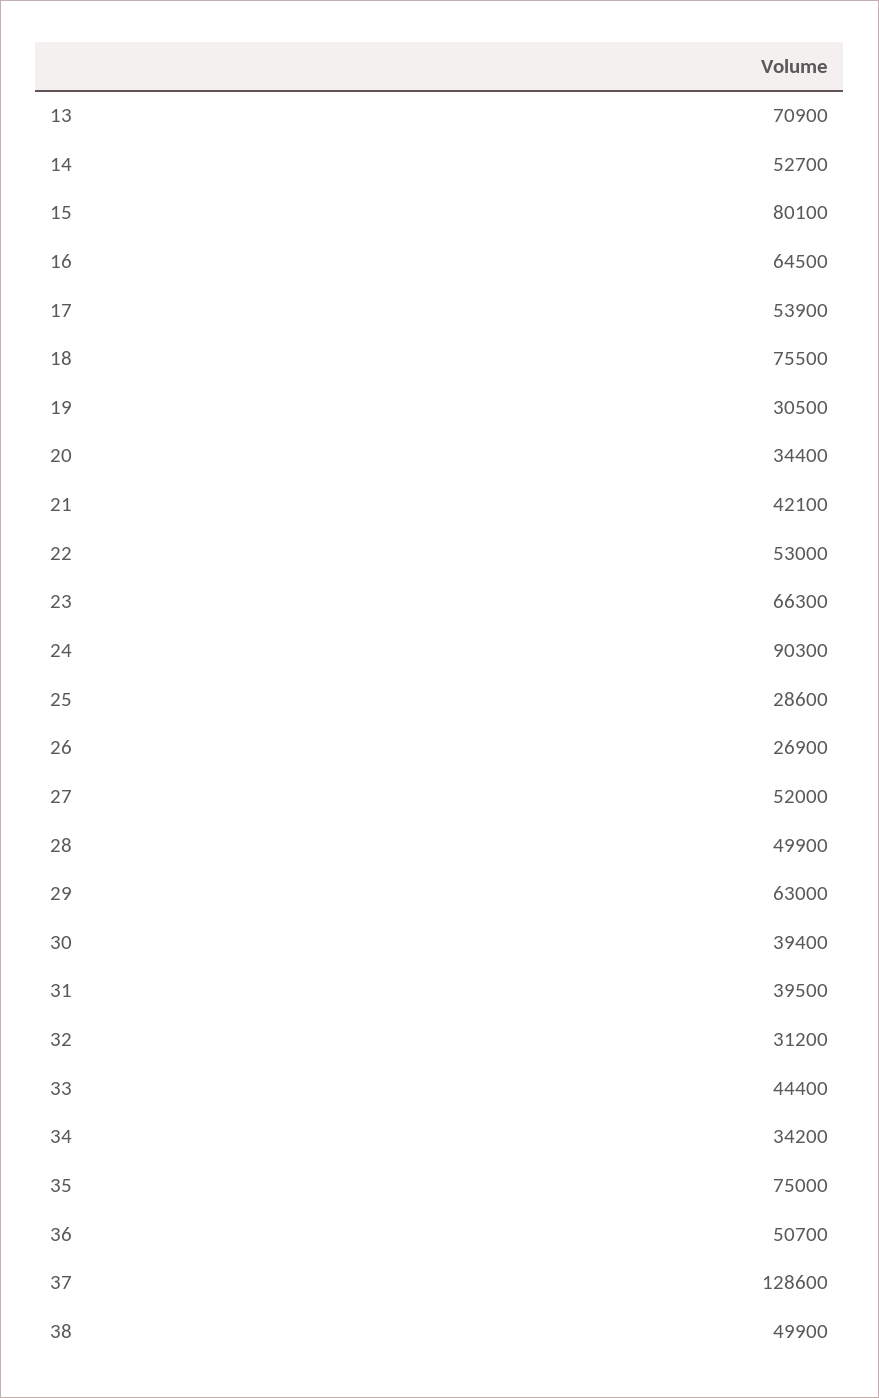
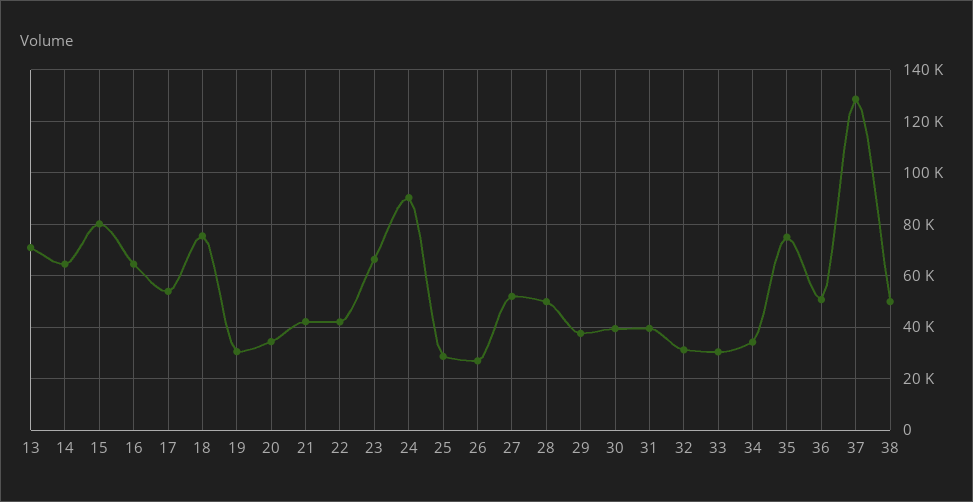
14: 52700 -> 65000
22: 53000 -> 42500
29: 63000 -> 37500
33: 44400 -> 30000

